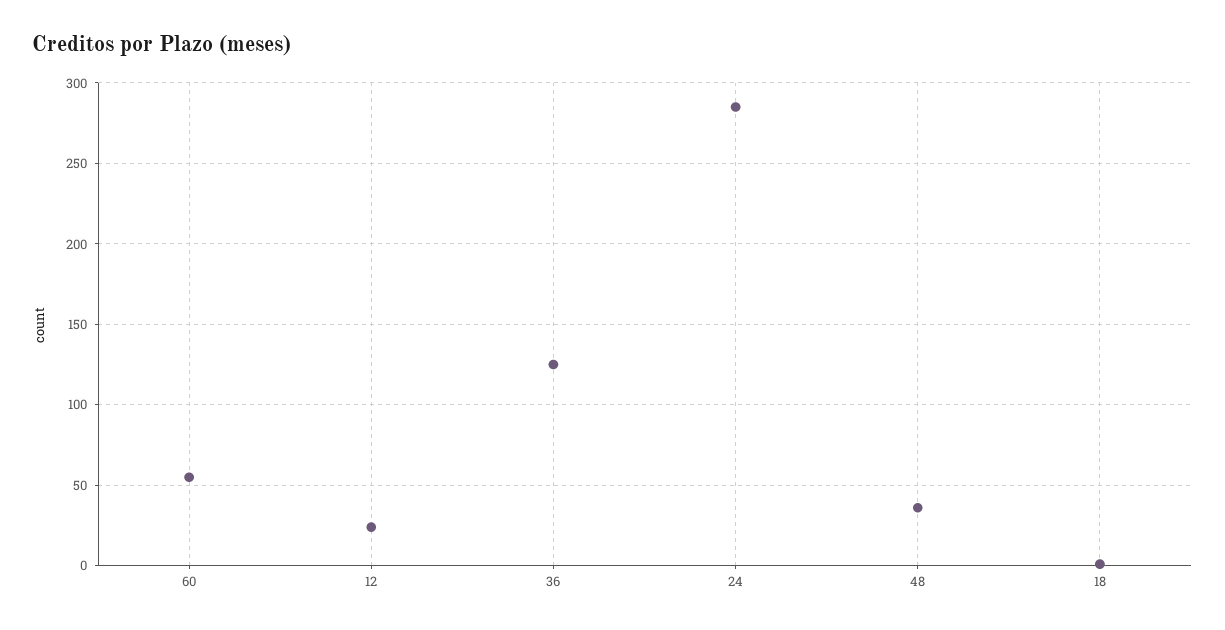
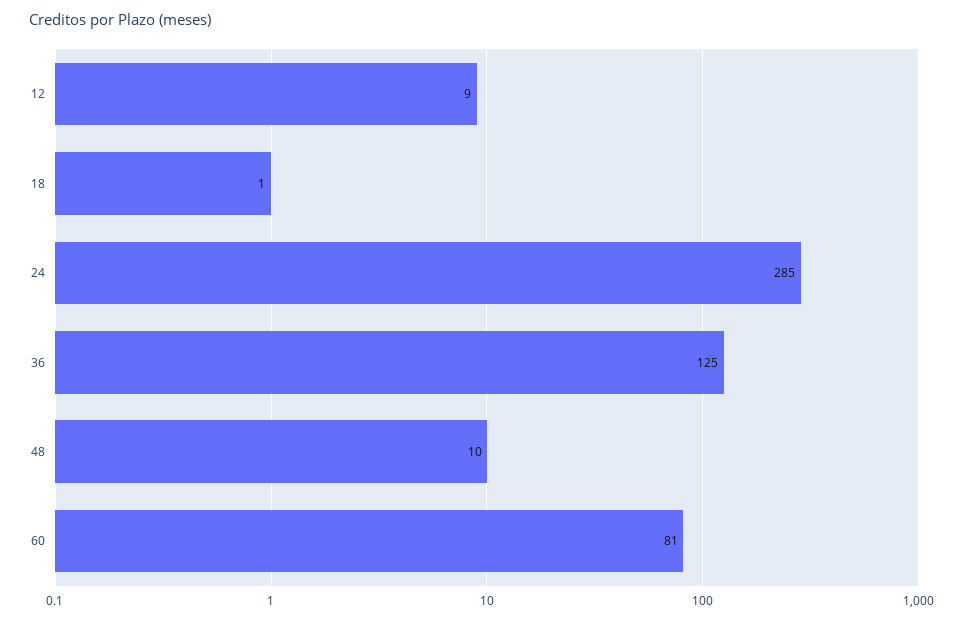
60: 55 -> 81
12: 25 -> 9
48: 35 -> 10

